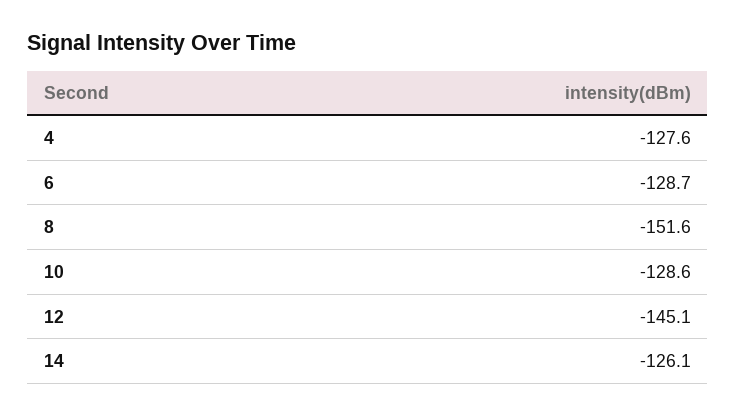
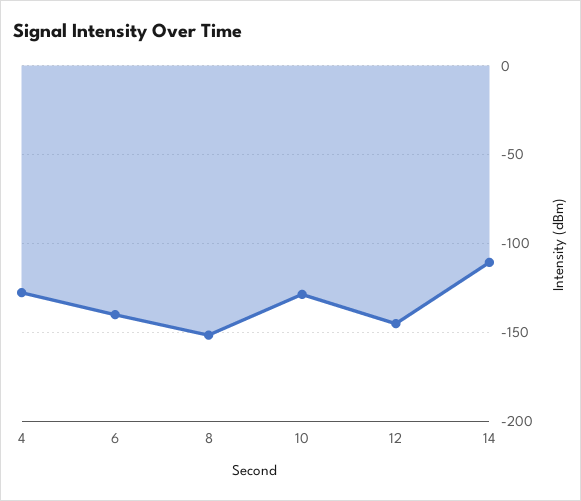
6: -128.7 -> -140
14: -126.1 -> -110

